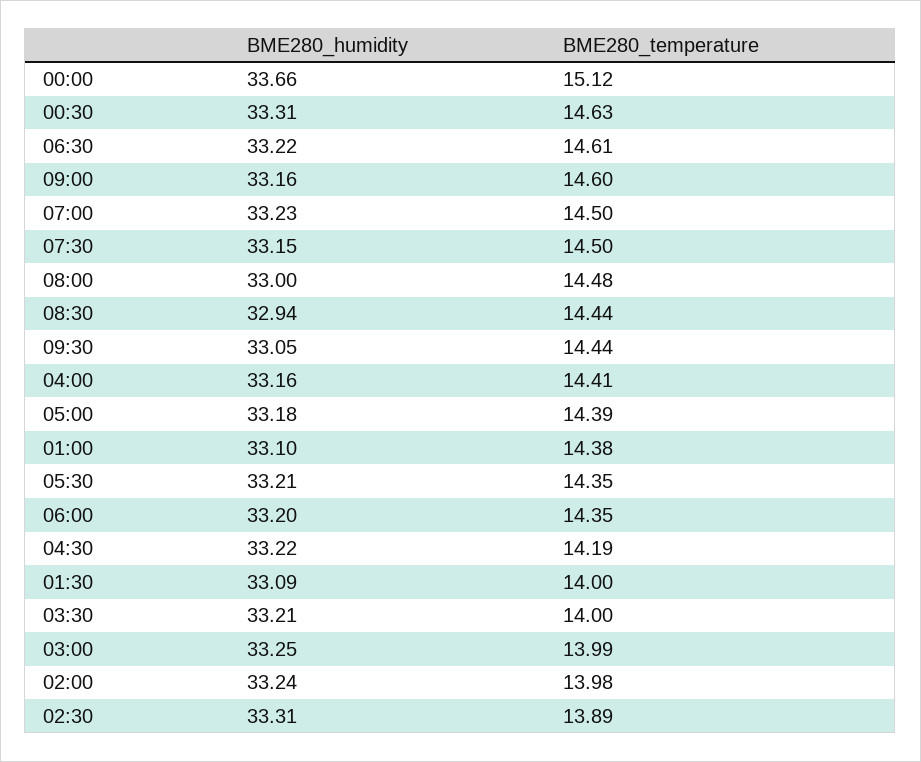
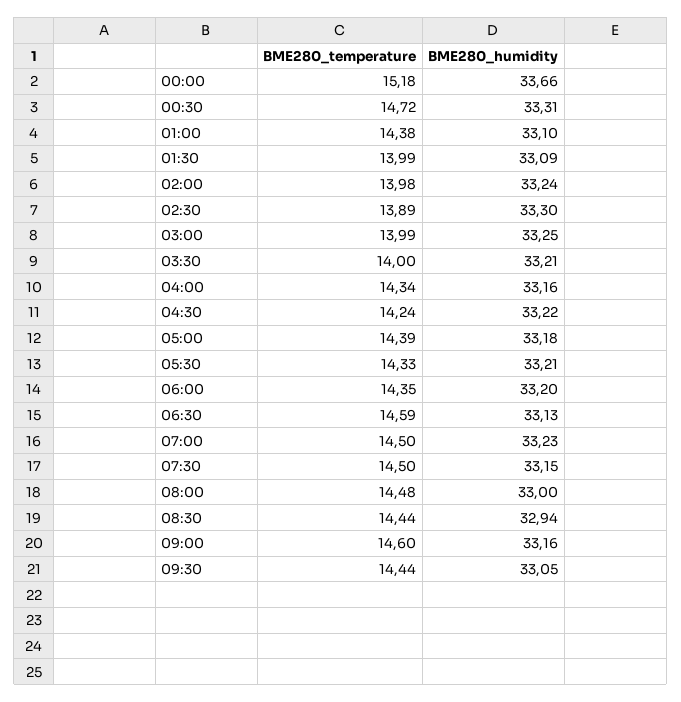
BME280_temperature, 00:00: 15.12 -> 15.18
BME280_temperature, 00:30: 14.63 -> 14.72
BME280_humidity, 06:30: 33.22 -> 33.13
BME280_temperature, 06:30: 14.61 -> 14.59
BME280_temperature, 04:00: 14.41 -> 14.34
BME280_temperature, 05:30: 14.35 -> 14.33
BME280_temperature, 04:30: 14.19 -> 14.24
BME280_temperature, 01:30: 14 -> 13.99
BME280_humidity, 02:30: 33.31 -> 33.3

